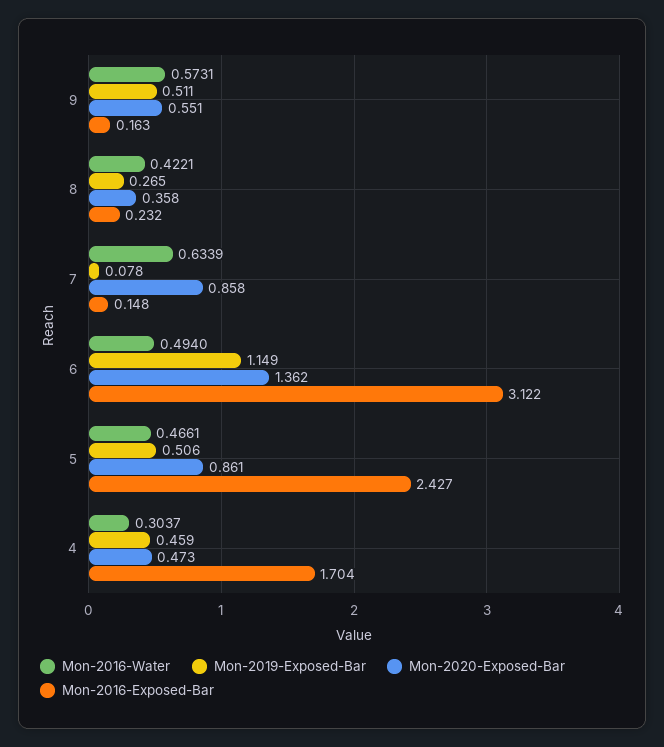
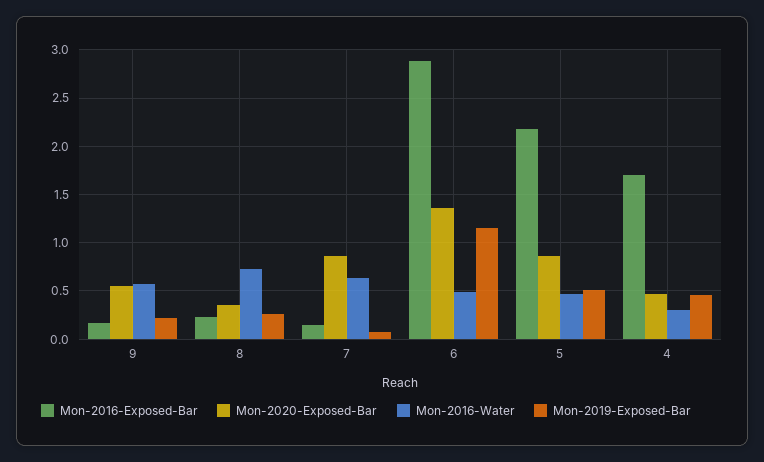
Mon-2019-Exposed-Bar, 9: 0.511 -> 0.2
Mon-2016-Water, 8: 0.4221 -> 0.7
Mon-2016-Exposed-Bar, 6: 3.122 -> 2.9
Mon-2016-Exposed-Bar, 5: 2.427 -> 2.2

